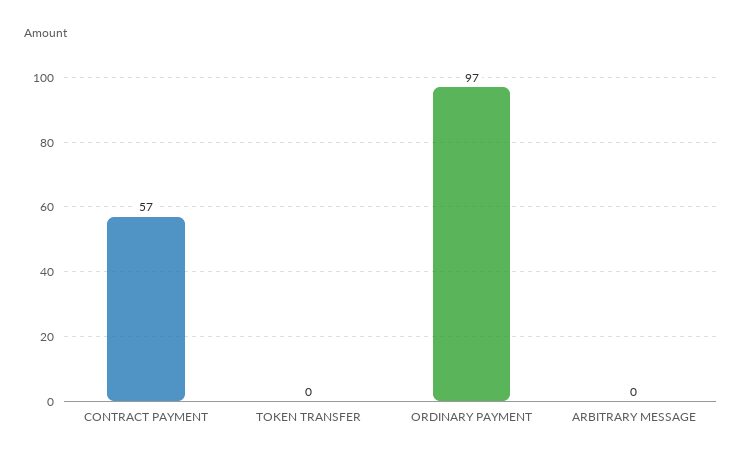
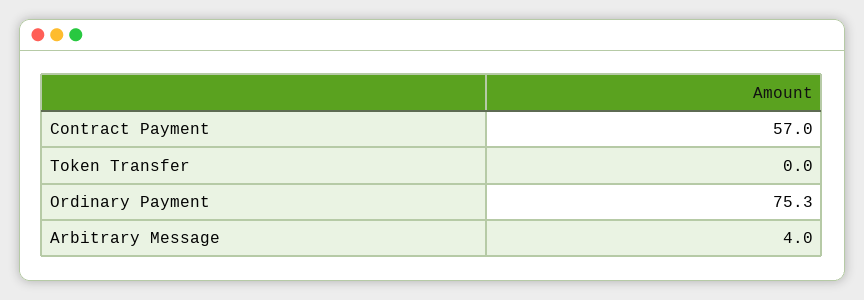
ORDINARY PAYMENT: 97 -> 75.3
ARBITRARY MESSAGE: 0 -> 4

